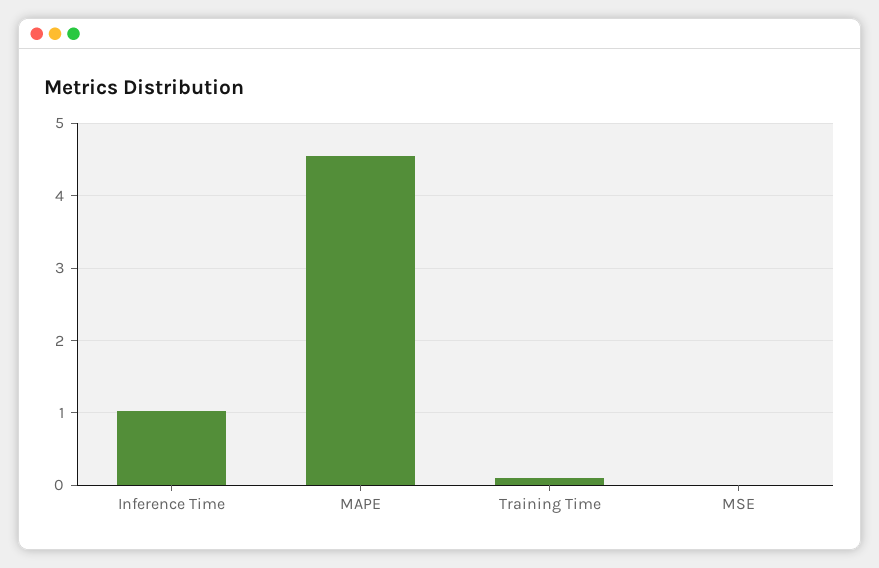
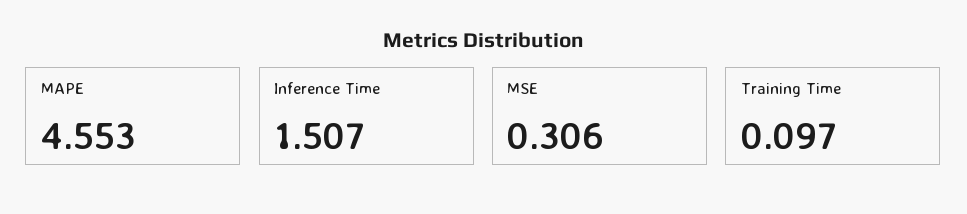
Inference Time: 1 -> 1.507
MSE: 0 -> 0.306

